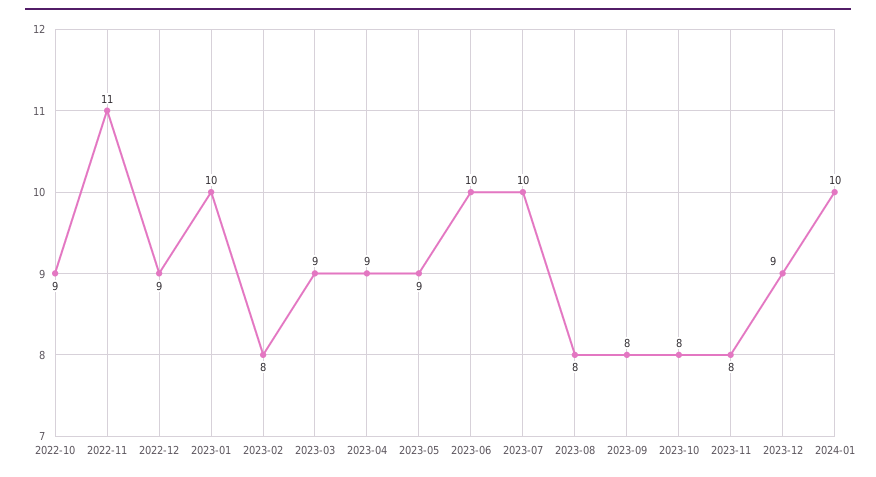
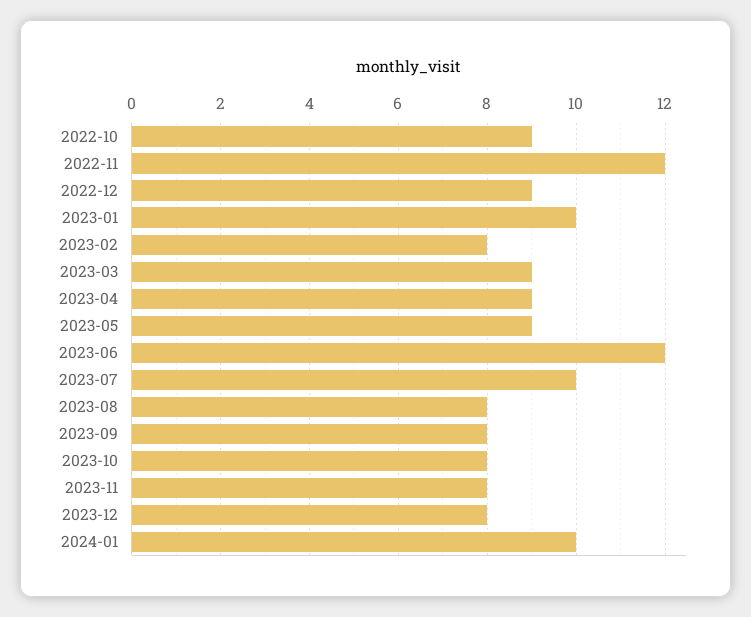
2022-11: 11 -> 12
2023-06: 10 -> 12
2023-12: 9 -> 8

